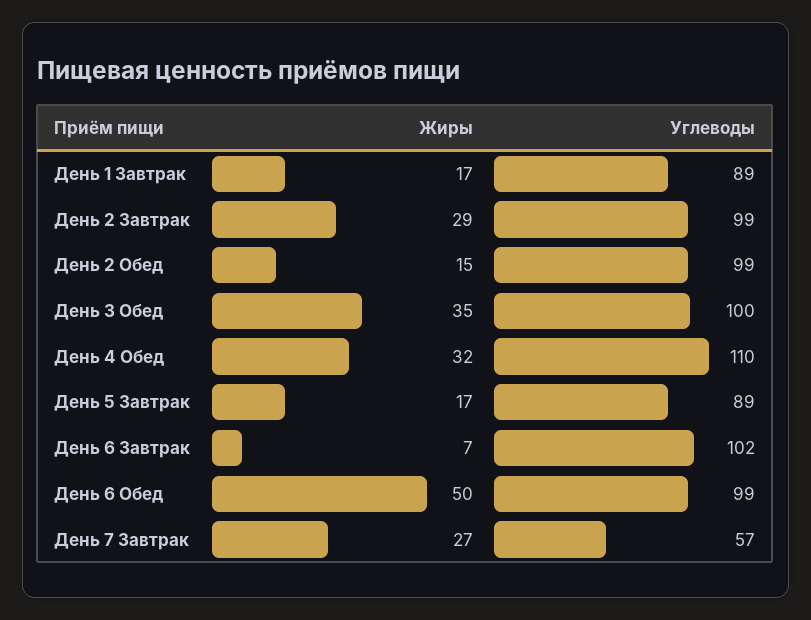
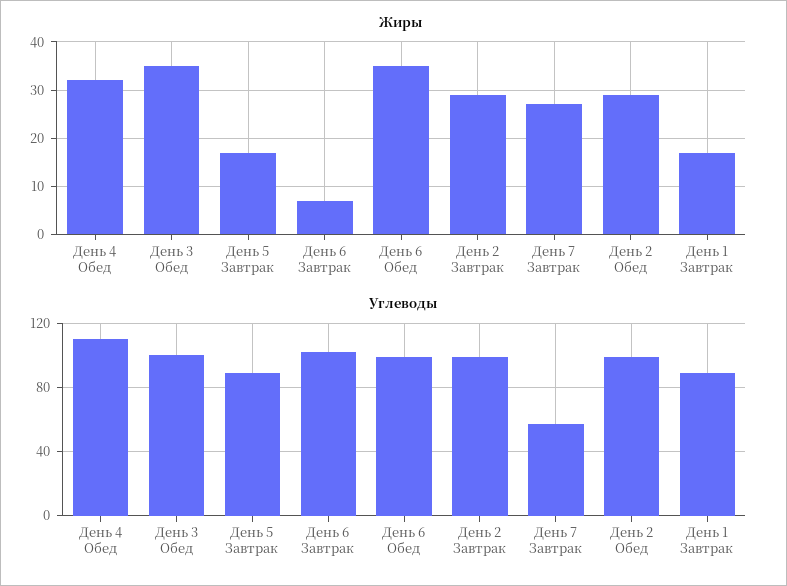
Жиры, День 2 Обед: 15 -> 30
Жиры, День 6 Обед: 50 -> 35

